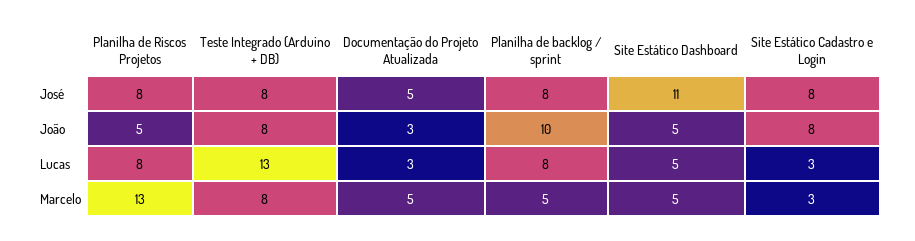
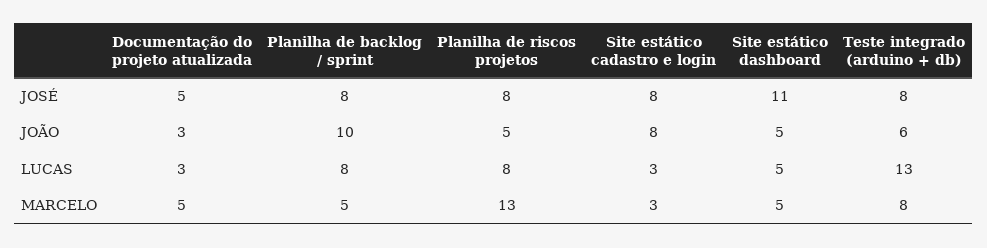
Teste Integrado (Arduino + DB), João: 8 -> 6

